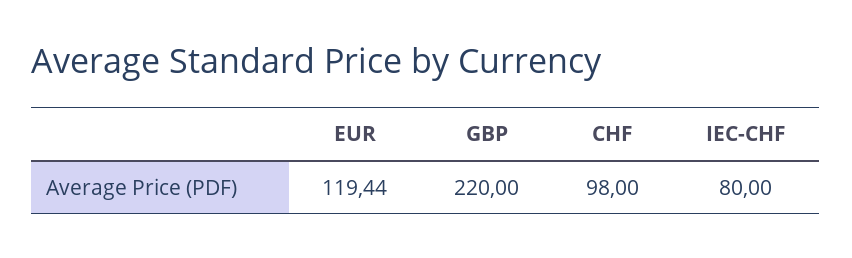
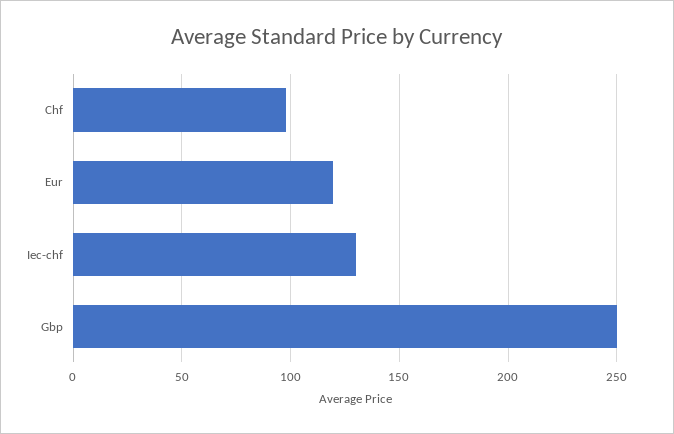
GBP: 220 -> 250
IEC-CHF: 80 -> 130

